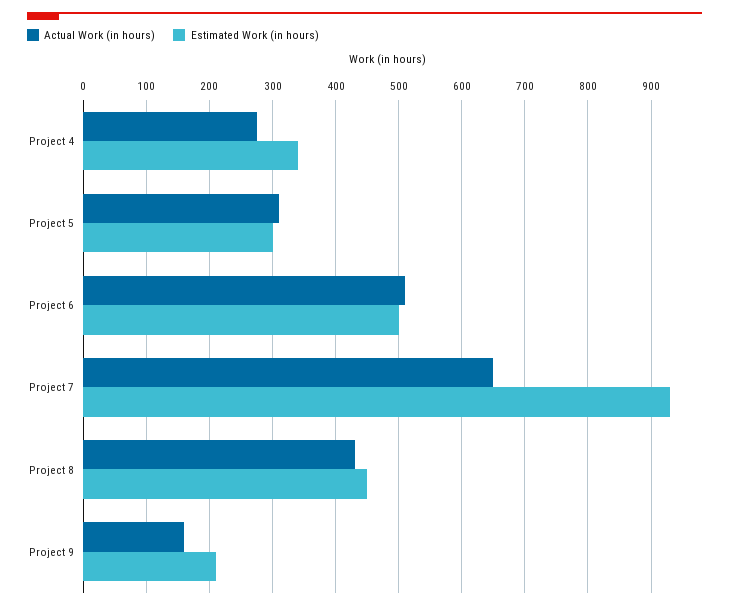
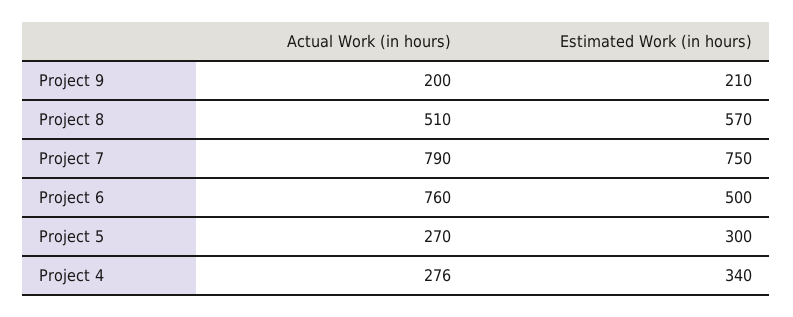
Actual Work (in hours), Project 5: 310 -> 270
Actual Work (in hours), Project 6: 510 -> 760
Actual Work (in hours), Project 7: 650 -> 790
Estimated Work (in hours), Project 7: 930 -> 750
Actual Work (in hours), Project 8: 430 -> 510
Estimated Work (in hours), Project 8: 450 -> 570
Actual Work (in hours), Project 9: 160 -> 200

